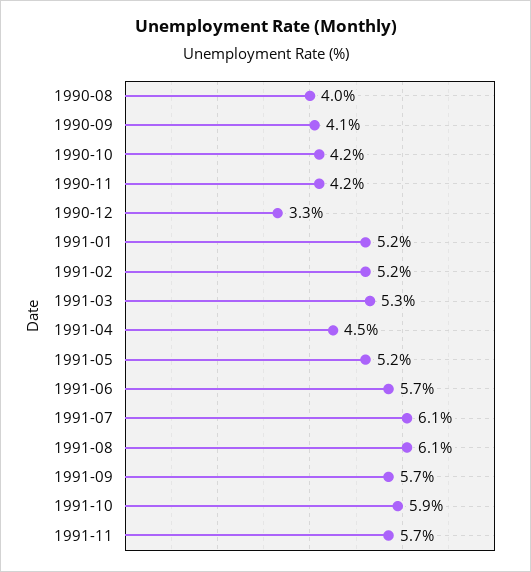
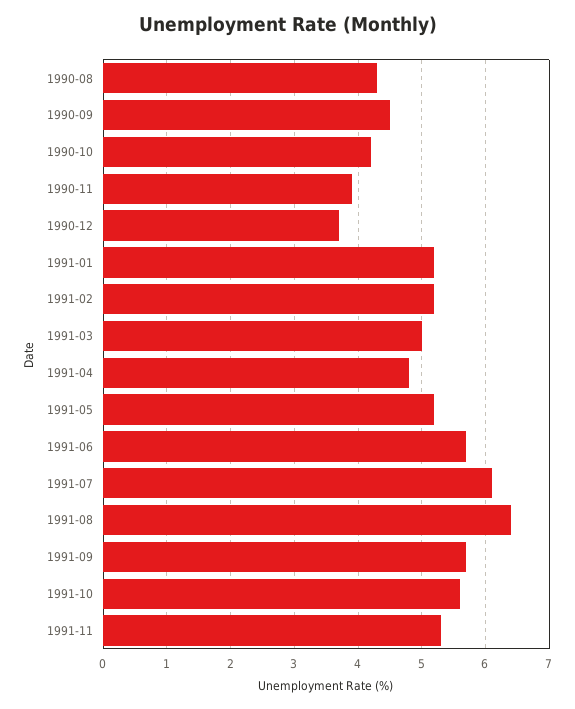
1990-08: 4 -> 4.3
1990-09: 4.1 -> 4.5
1990-11: 4.2 -> 3.9
1990-12: 3.3 -> 3.7
1991-03: 5.3 -> 5
1991-04: 4.5 -> 4.8
1991-08: 6.1 -> 6.4
1991-10: 5.9 -> 5.6
1991-11: 5.7 -> 5.3

